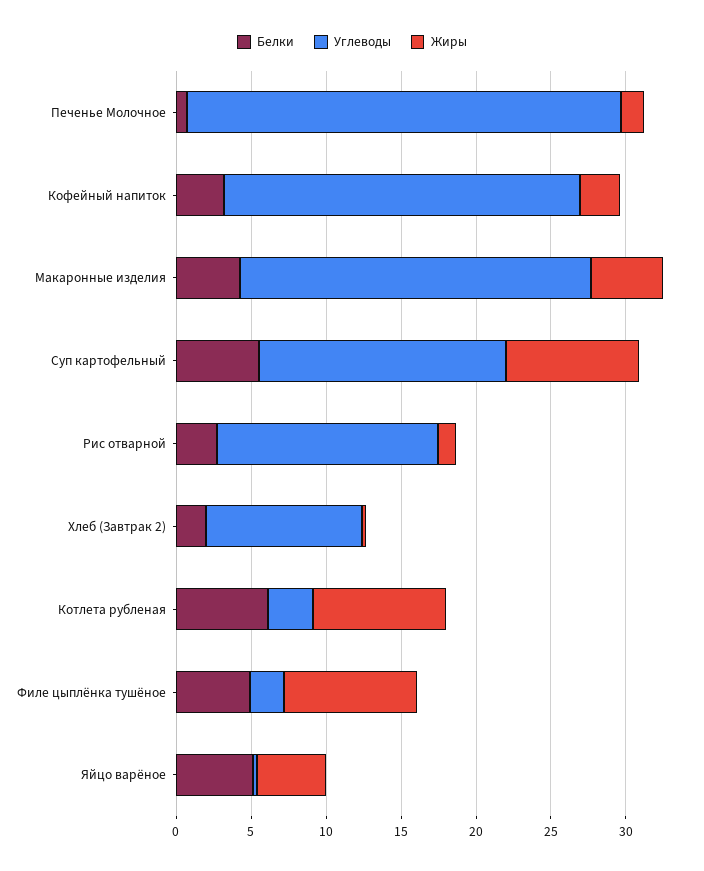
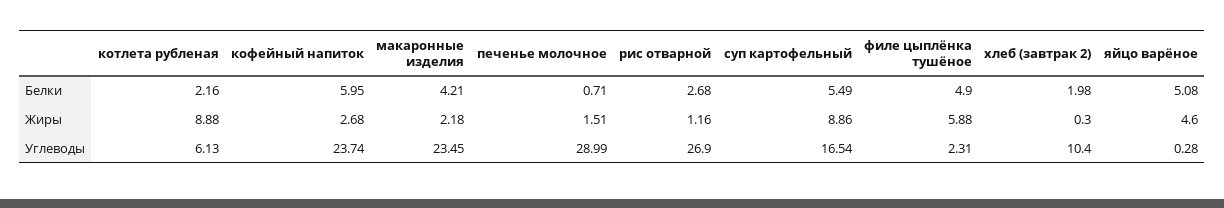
Белки, Кофейный напиток: 3 -> 5.95
Жиры, Макаронные изделия: 5 -> 2.18
Углеводы, Рис отварной: 15 -> 26.9
Белки, Котлета рубленая: 6 -> 2.16
Углеводы, Котлета рубленая: 3 -> 6.13
Жиры, Филе цыплёнка тушёное: 9 -> 5.88

